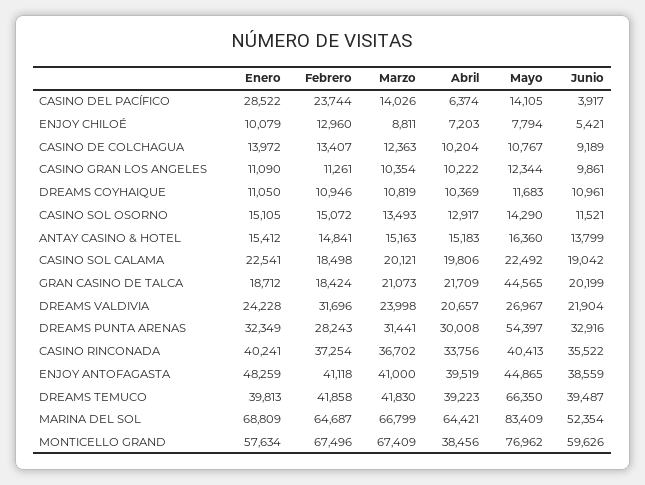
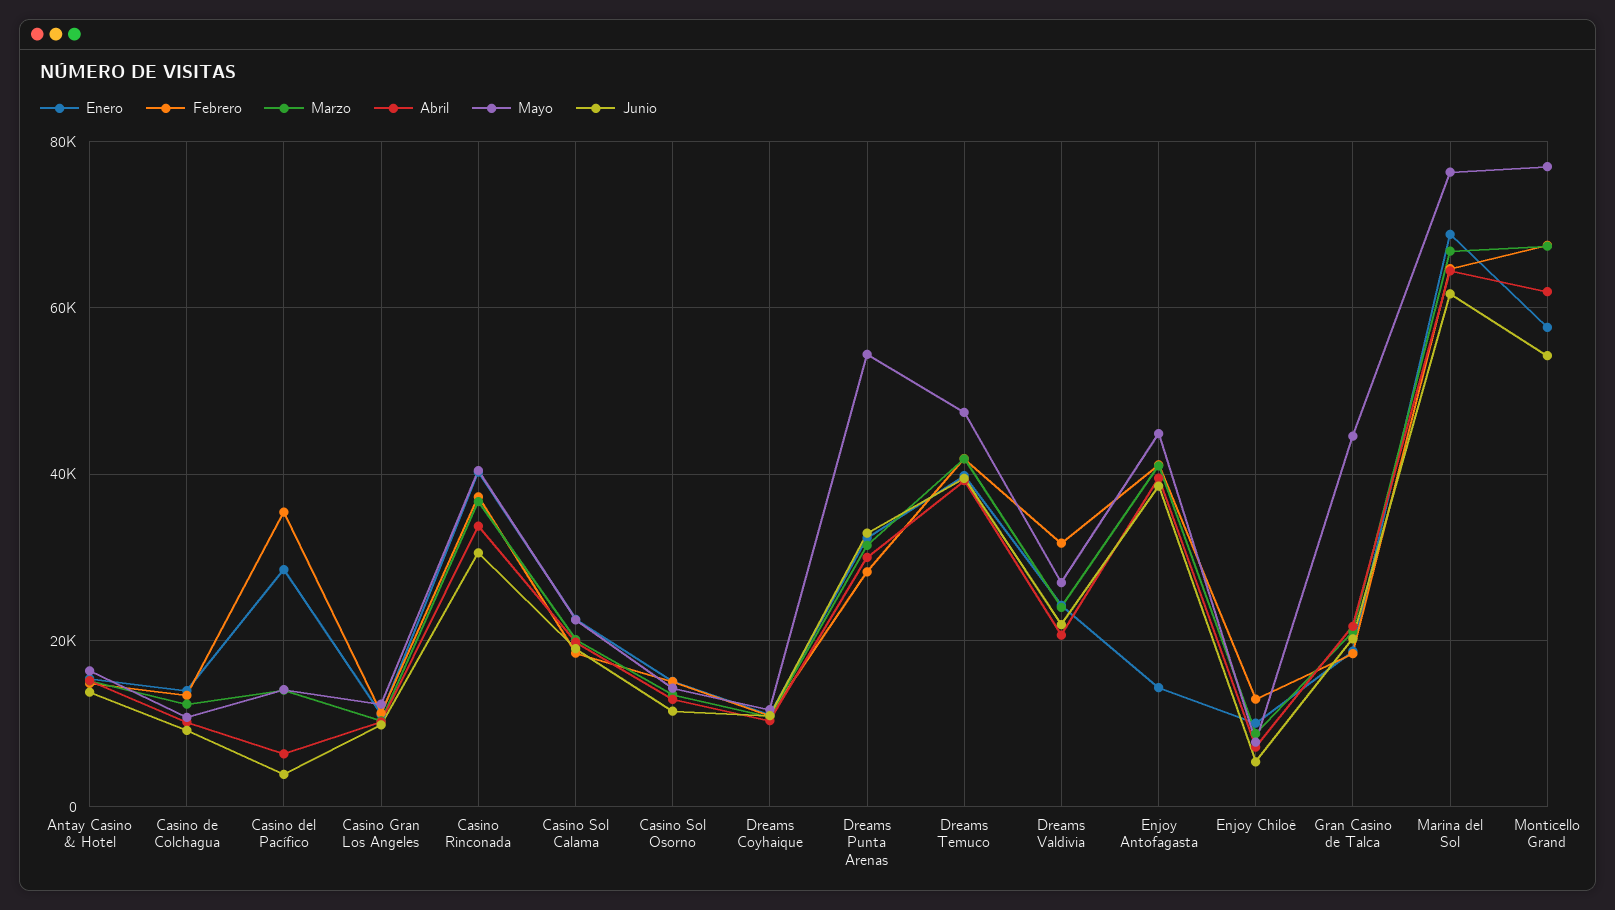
Febrero, CASINO DEL PACÍFICO: 23744 -> 36000
Junio, CASINO RINCONADA: 35522 -> 30000
Enero, ENJOY ANTOFAGASTA: 48259 -> 14000
Mayo, DREAMS TEMUCO: 66350 -> 48000
Mayo, MARINA DEL SOL: 83409 -> 76000
Junio, MARINA DEL SOL: 52354 -> 62000
Abril, MONTICELLO GRAND: 38456 -> 62000
Junio, MONTICELLO GRAND: 59626 -> 54000

